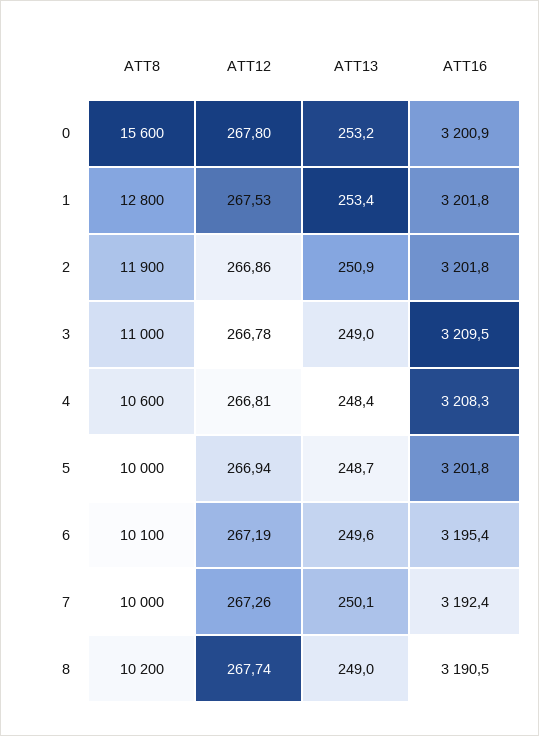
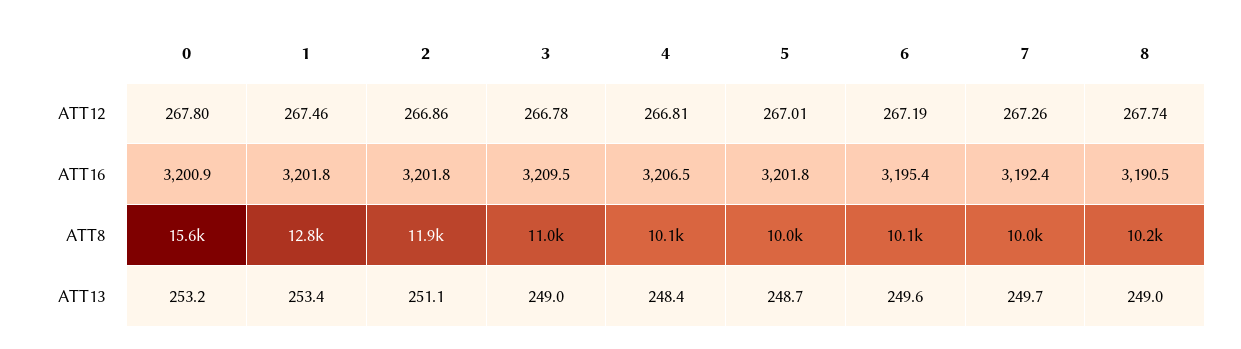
ATT12, 1: 267.53 -> 267.46
ATT13, 2: 250.9 -> 251.1
ATT8, 4: 10600 -> 10100
ATT16, 4: 3208.3 -> 3206.5
ATT12, 5: 266.94 -> 267.01
ATT13, 7: 250.1 -> 249.7

